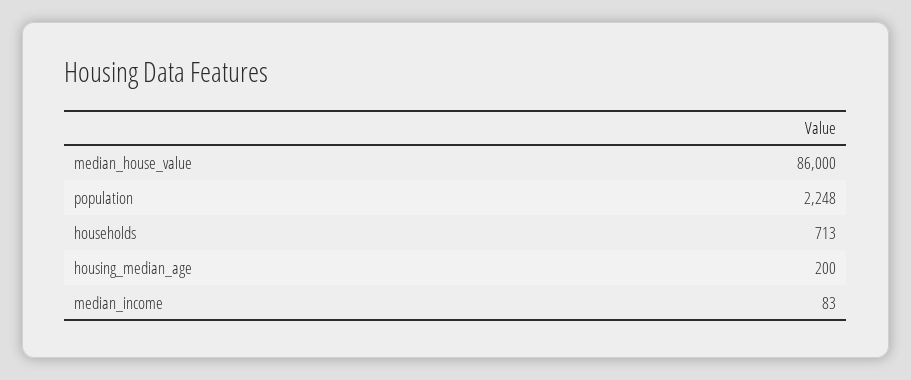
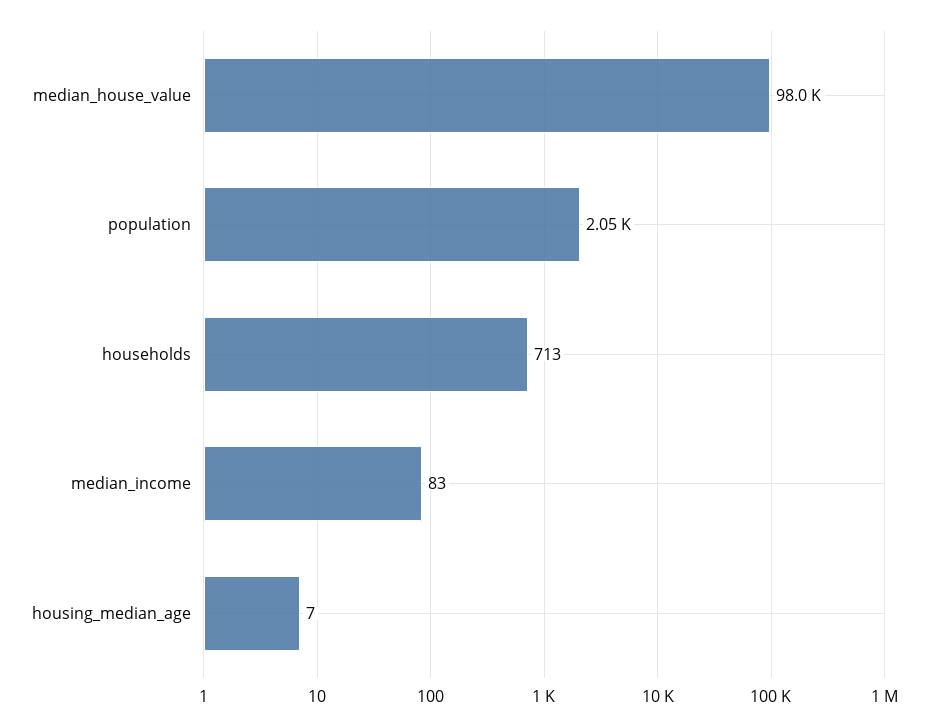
median_house_value: 86000 -> 98000
population: 2248 -> 2050
housing_median_age: 200 -> 7

